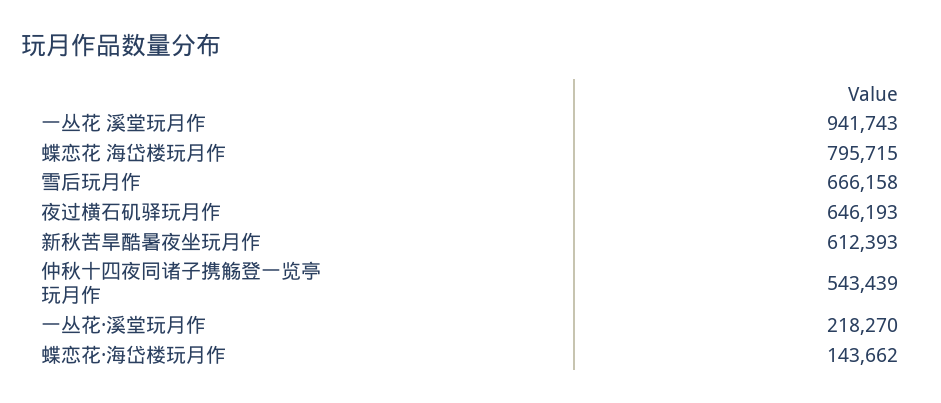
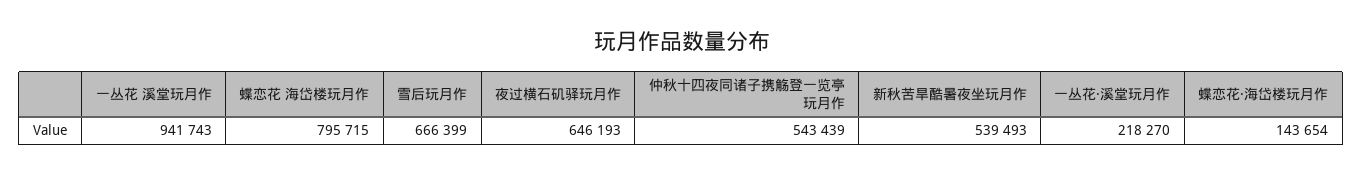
雪后玩月作: 666158 -> 666399
新秋苦旱酷暑夜坐玩月作: 612393 -> 539493
蝶恋花·海岱楼玩月作: 143662 -> 143654

